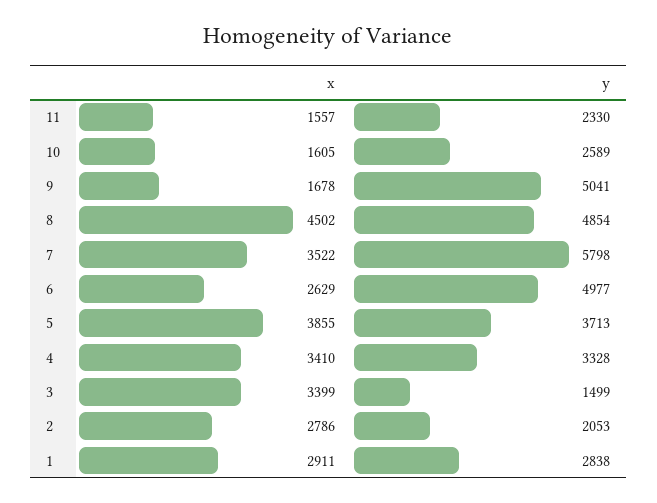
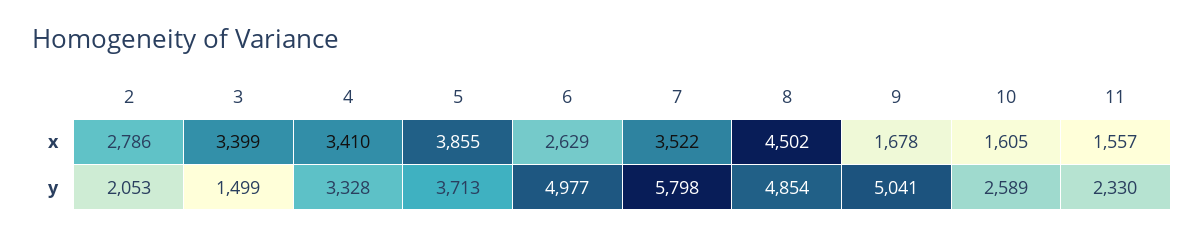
x, 1: 2911 -> none
y, 1: 2838 -> none

